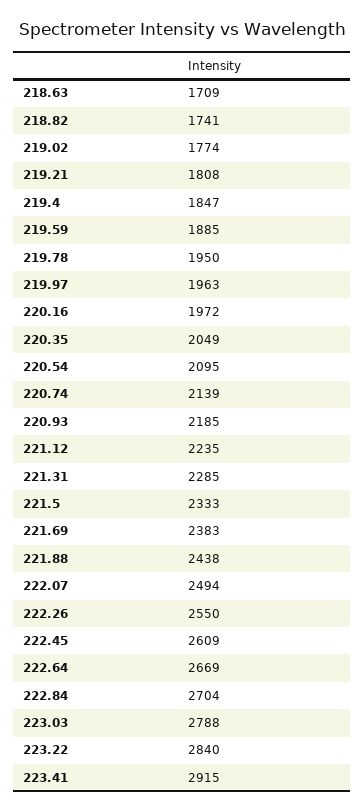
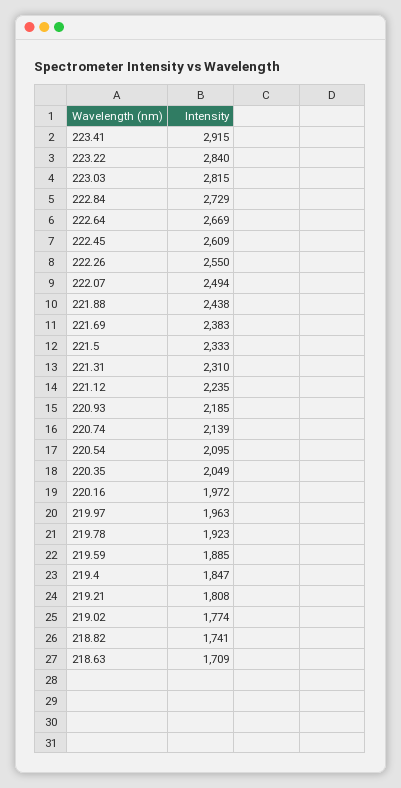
219.78: 1950 -> 1923
221.31: 2285 -> 2310
222.84: 2704 -> 2729
223.03: 2788 -> 2815

